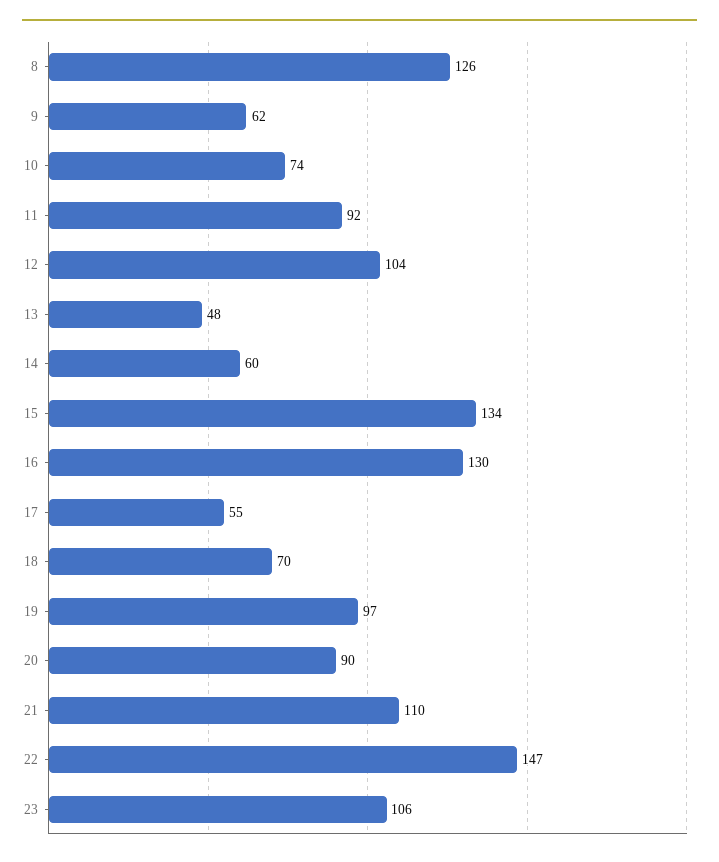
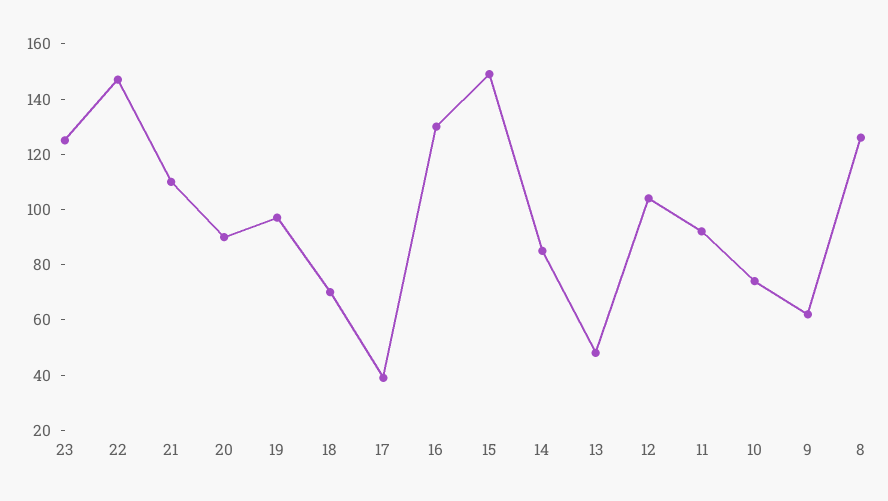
14: 60 -> 85
15: 134 -> 150
17: 55 -> 40
23: 106 -> 125

